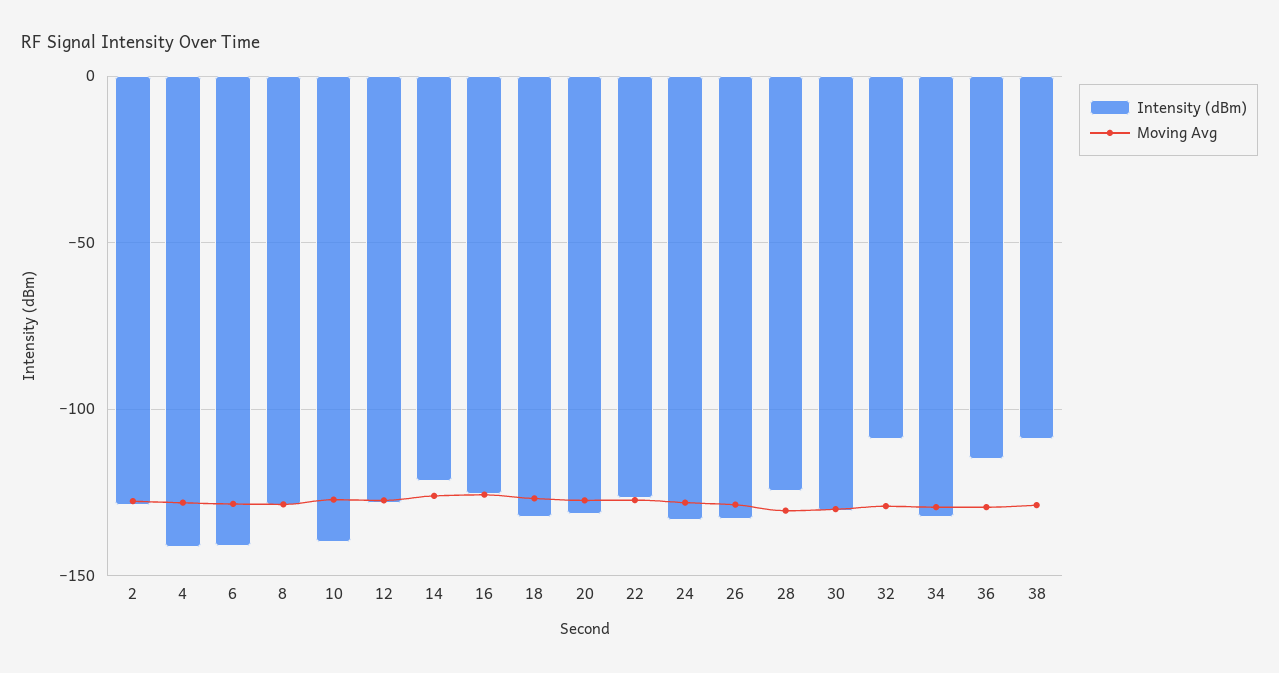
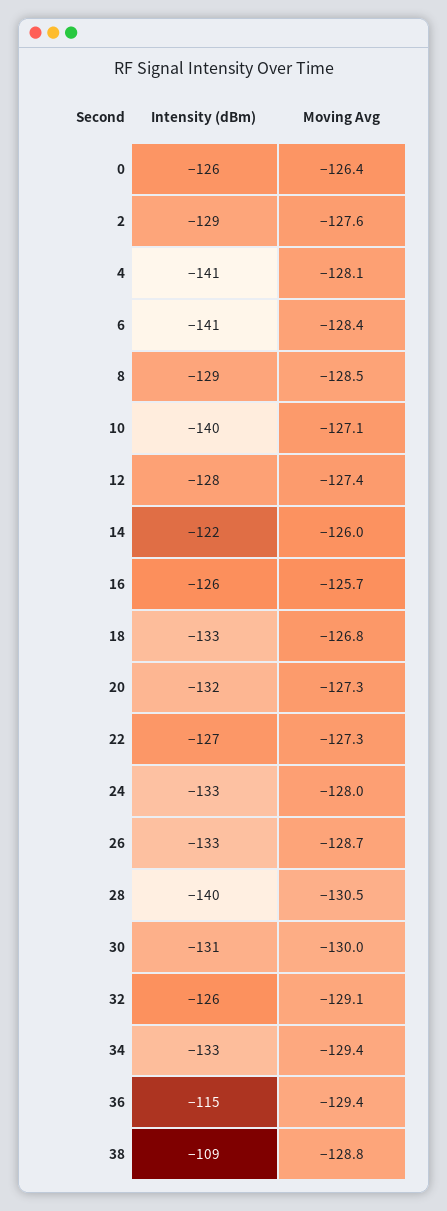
Intensity (dBm), 28: -125 -> -140
Intensity (dBm), 32: -110 -> -126
Intensity (dBm), 0: none -> -126
Moving Avg, 0: none -> -126.4

